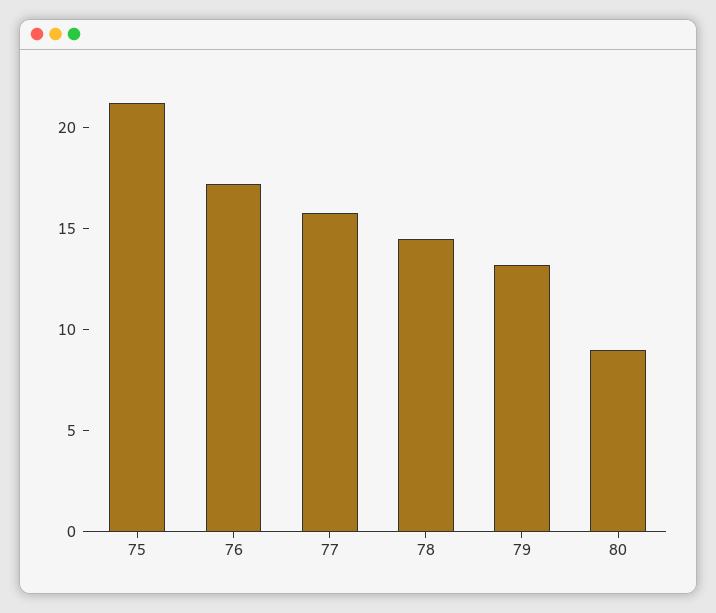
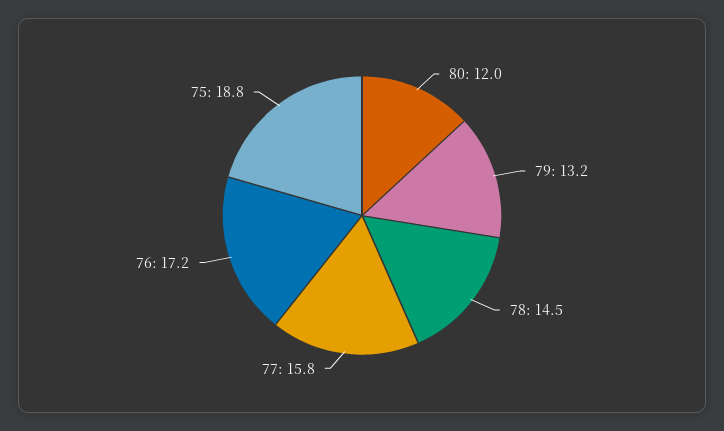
75: 21 -> 18.8
80: 9 -> 12

